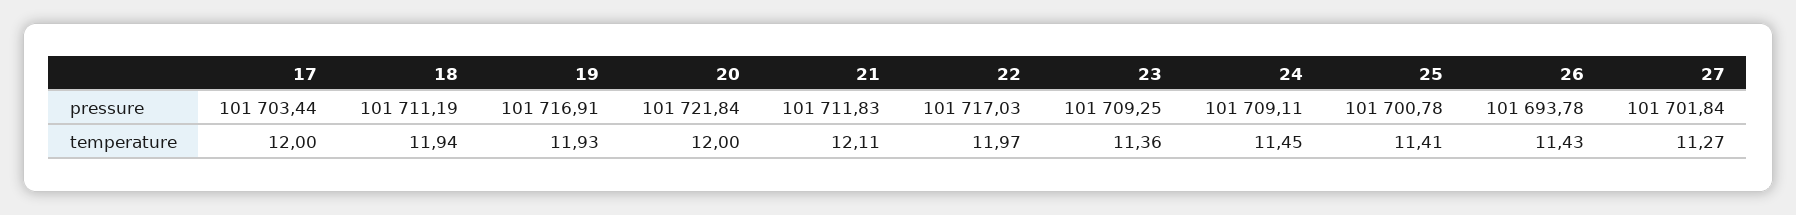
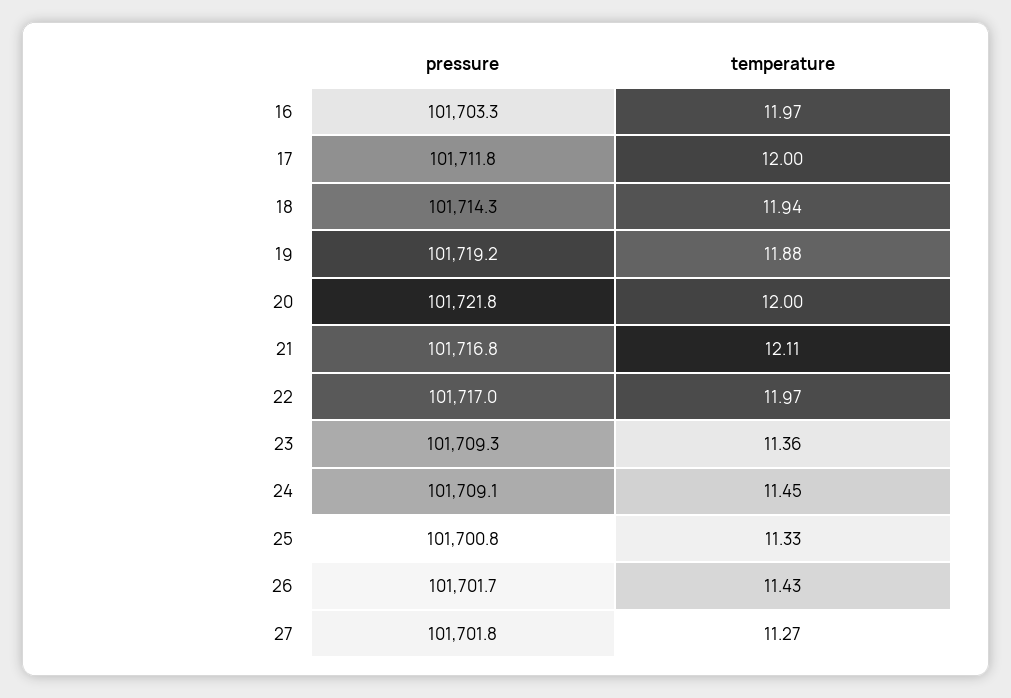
17, pressure: 101703.44 -> 101711.8
18, pressure: 101711.19 -> 101714.3
19, pressure: 101716.91 -> 101719.2
21, pressure: 101711.83 -> 101716.8
26, pressure: 101693.78 -> 101701.7
19, temperature: 11.93 -> 11.88
25, temperature: 11.41 -> 11.33
16, pressure: none -> 101703.3
16, temperature: none -> 11.97

